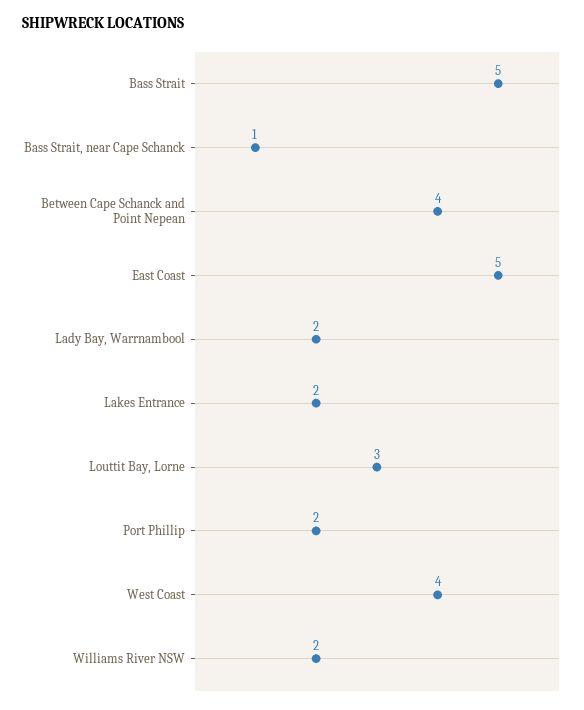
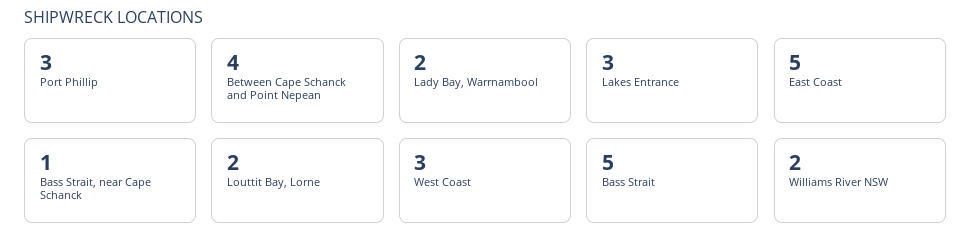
Lakes Entrance: 2 -> 3
Louttit Bay, Lorne: 3 -> 2
Port Phillip: 2 -> 3
West Coast: 4 -> 3

